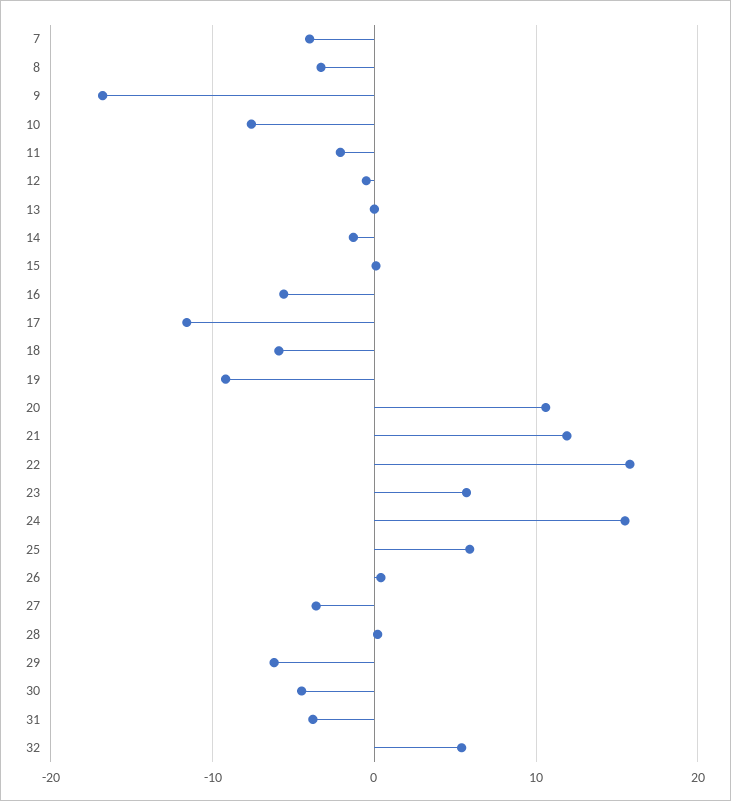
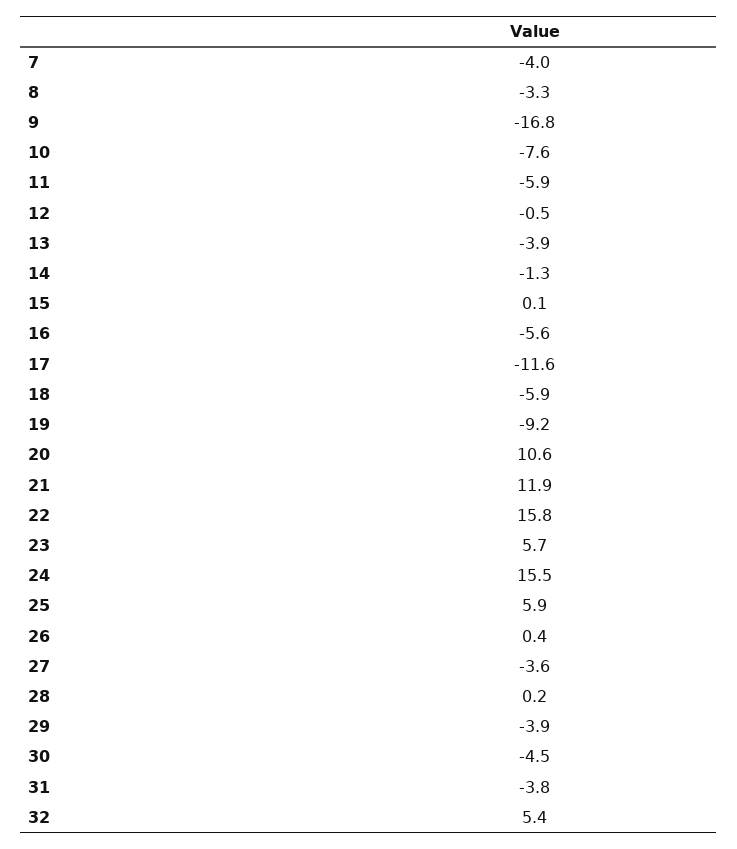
11: -2 -> -5.9
13: 0 -> -3.9
29: -6 -> -3.9

